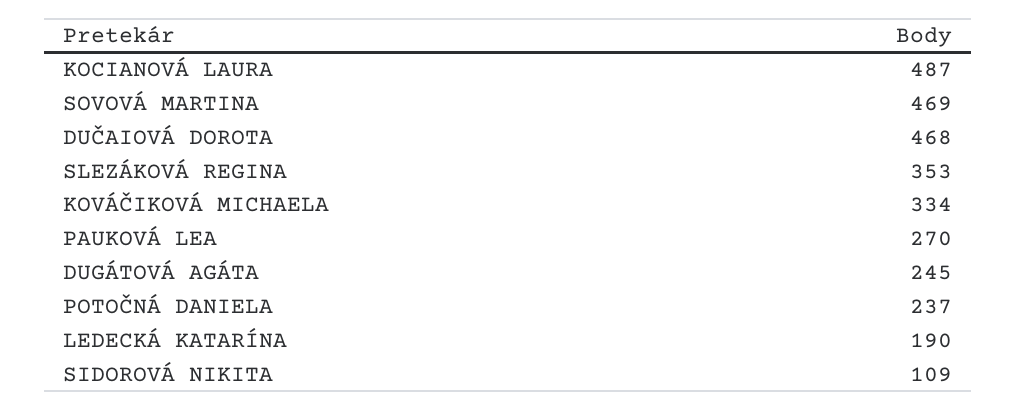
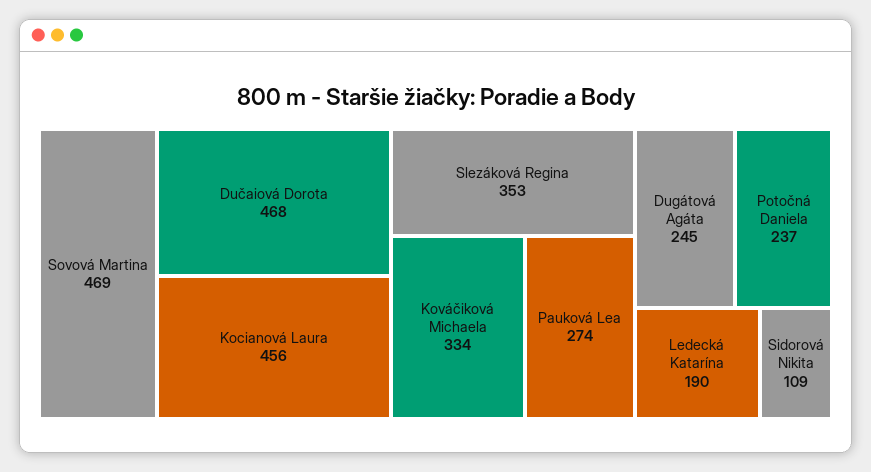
KOCIANOVÁ LAURA: 487 -> 456
PAUKOVÁ LEA: 270 -> 274

